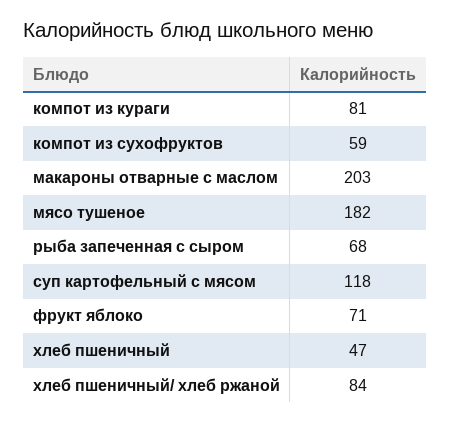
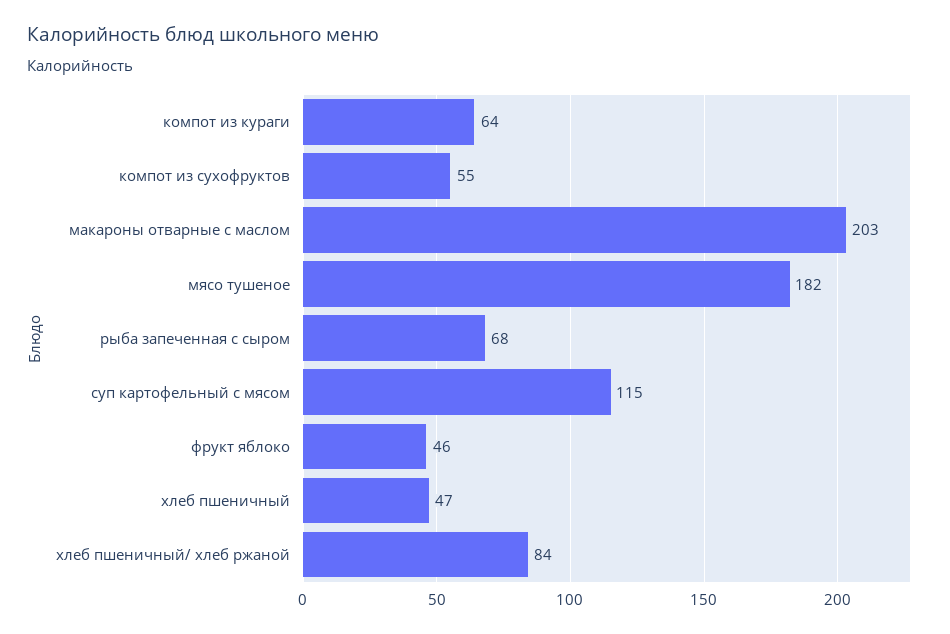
компот из кураги: 81 -> 64
компот из сухофруктов: 59 -> 55
суп картофельный с мясом: 118 -> 115
фрукт яблоко: 71 -> 46

